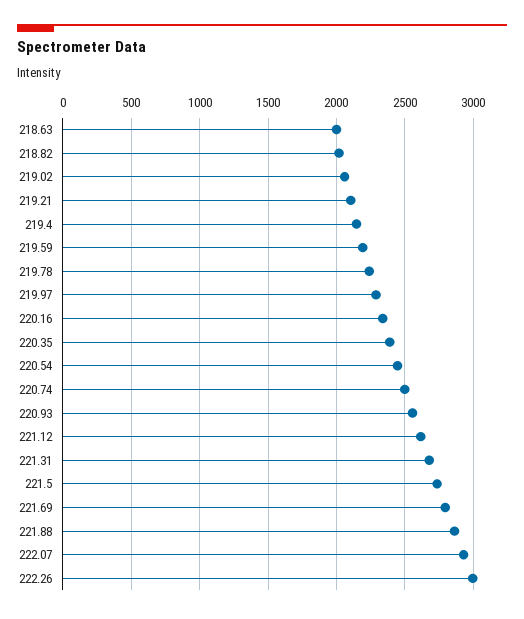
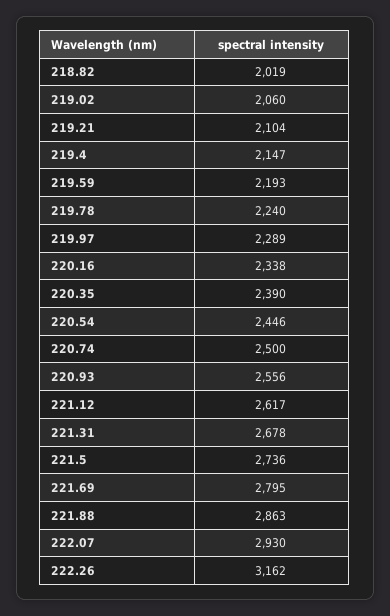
218.63: 2000 -> none
222.26: 3000 -> 3162

